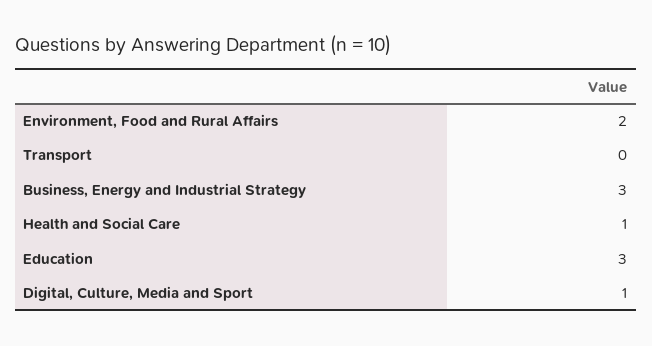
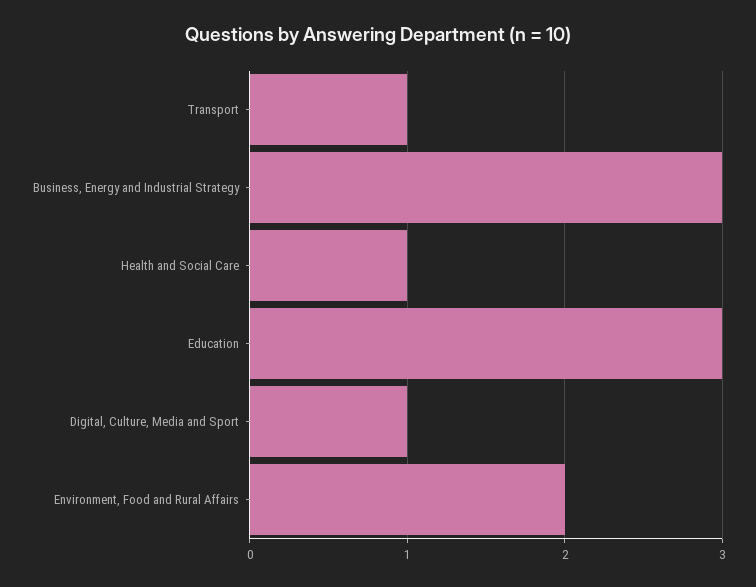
Transport: 0 -> 1

